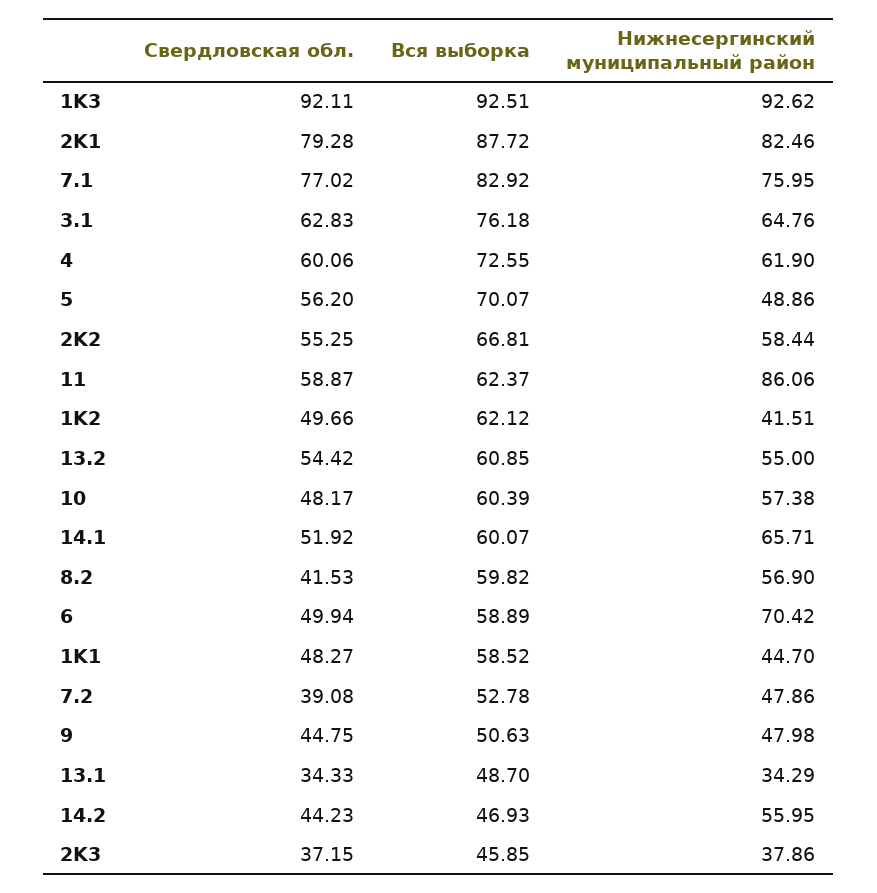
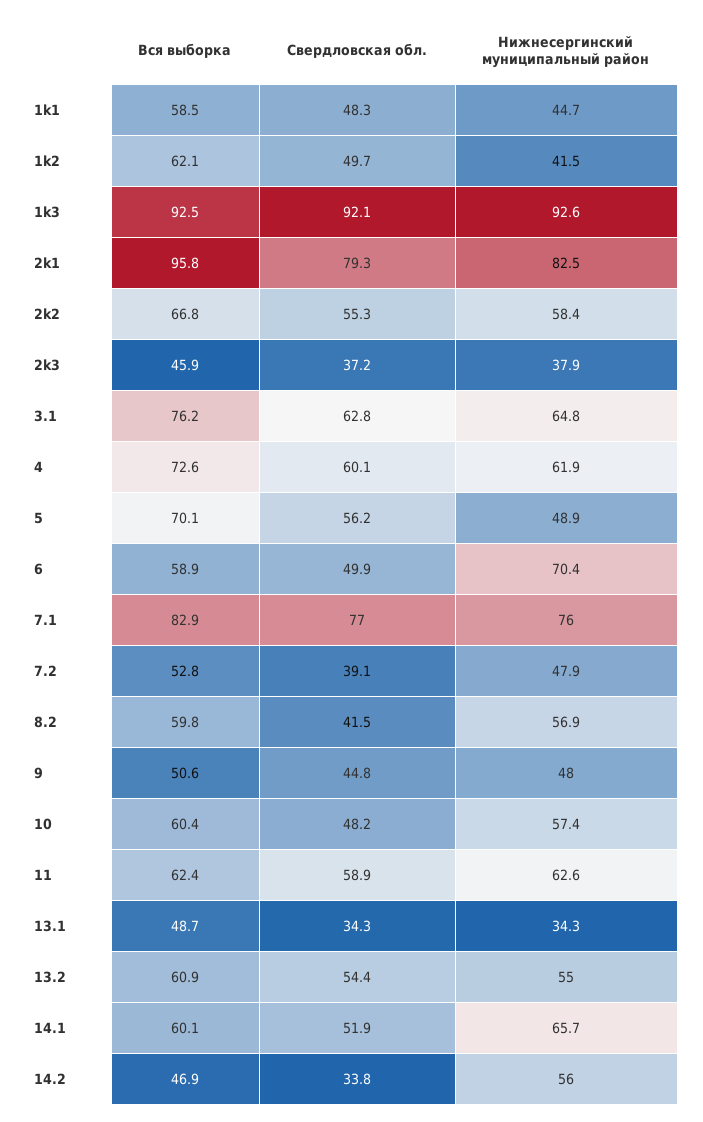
Вся выборка, 2K1: 87.72 -> 95.8
Нижнесергинский муниципальный район, 11: 86.06 -> 62.6
Свердловская обл., 14.2: 44.23 -> 33.8

